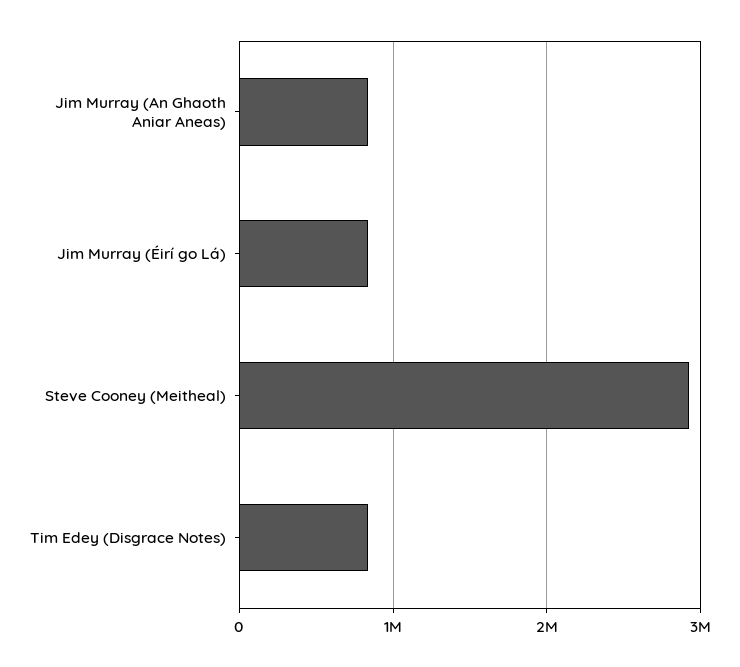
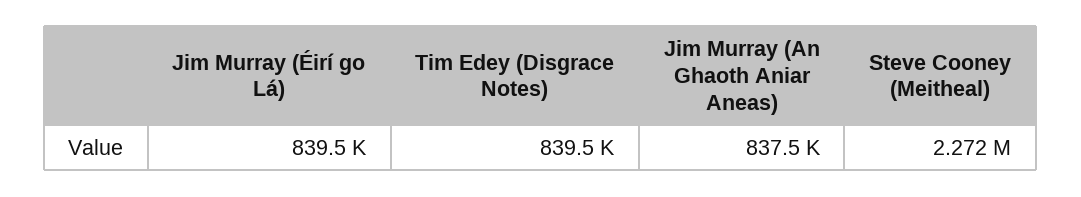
Steve Cooney (Meitheal): 2900000 -> 2272000

